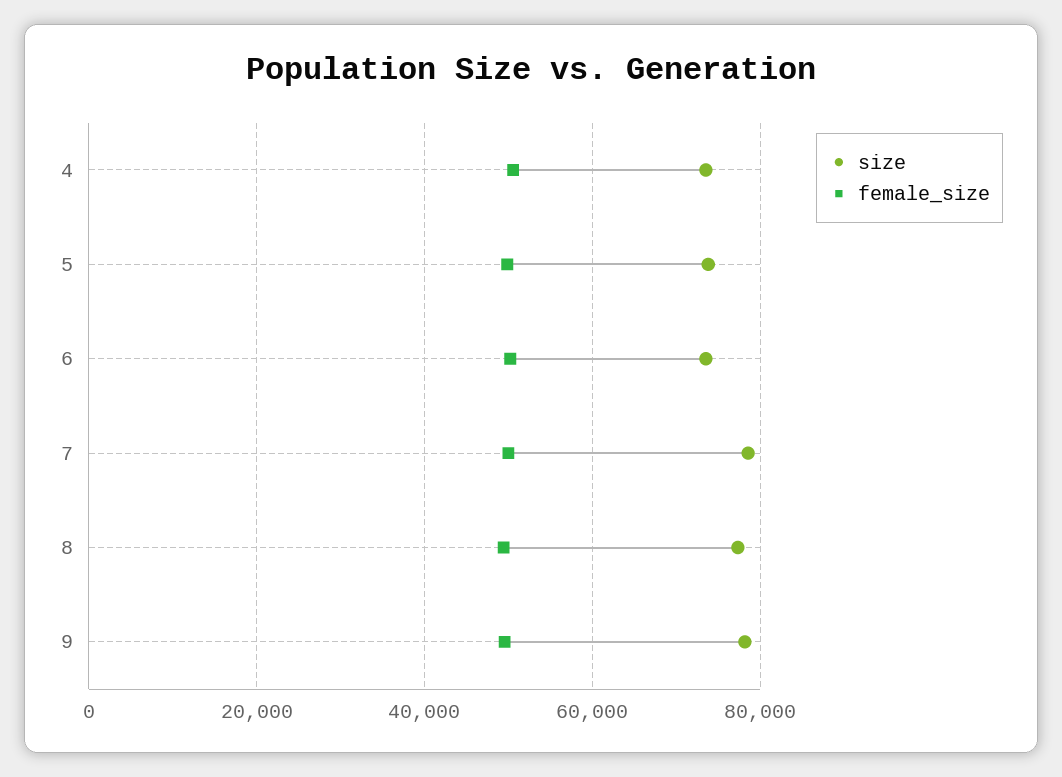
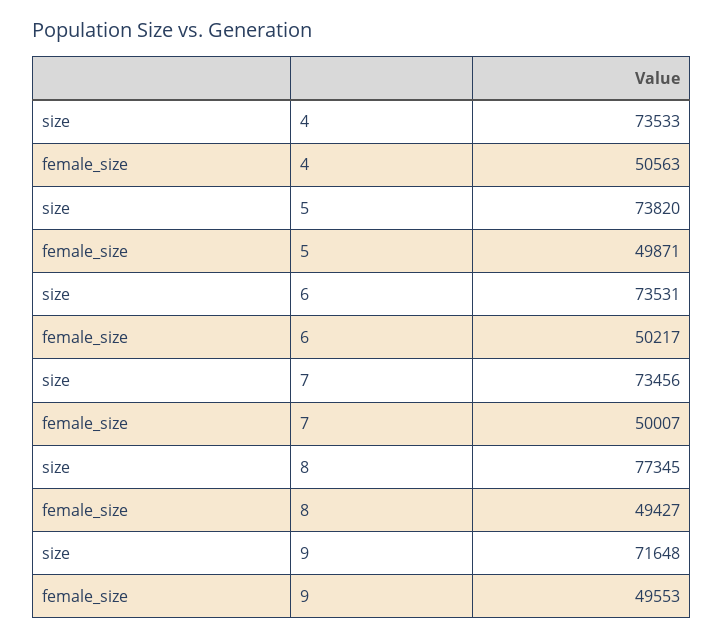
size, 7: 78000 -> 73456
size, 9: 78000 -> 71648

